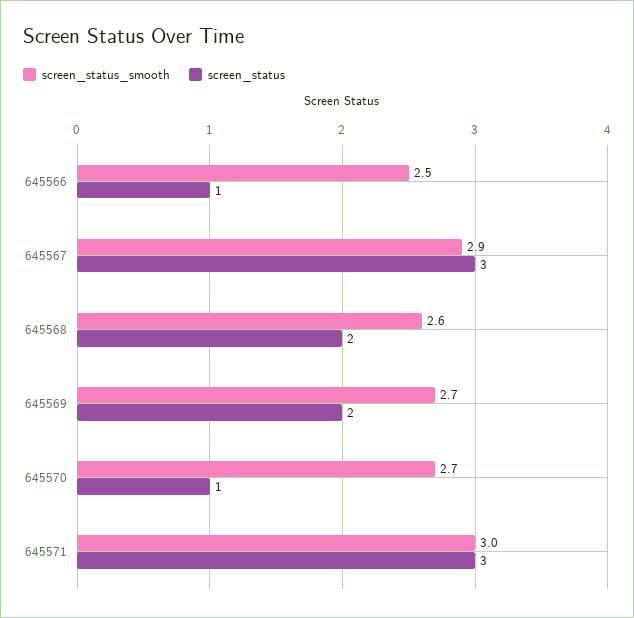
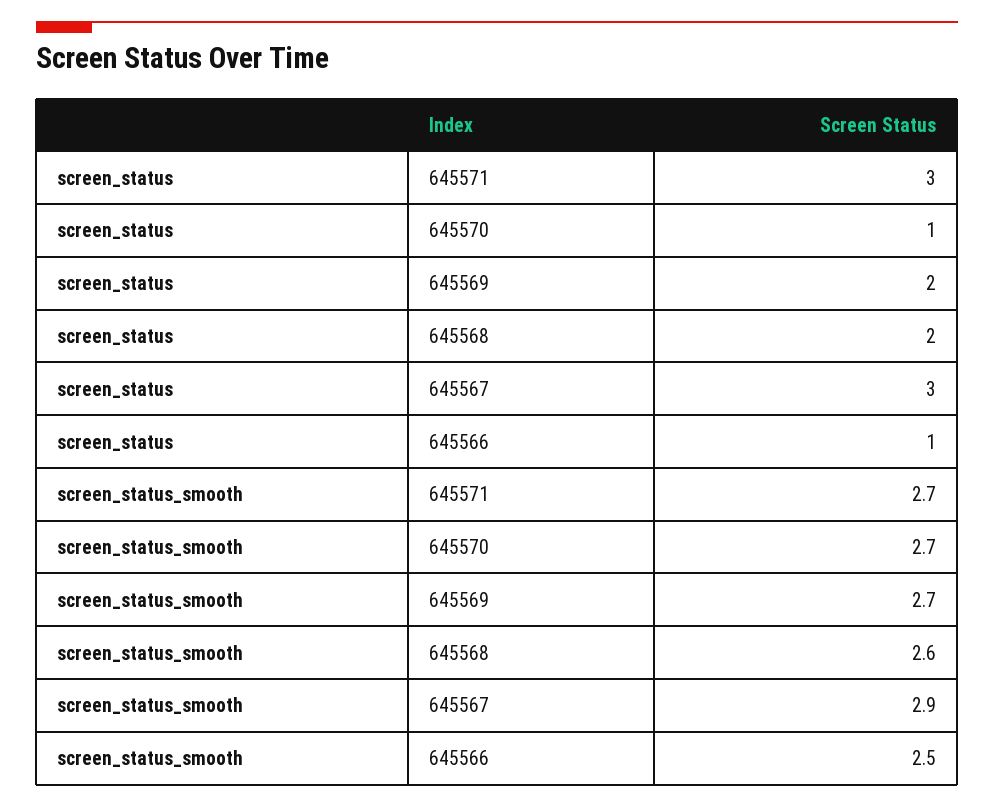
screen_status_smooth, 645571: 3 -> 2.7

